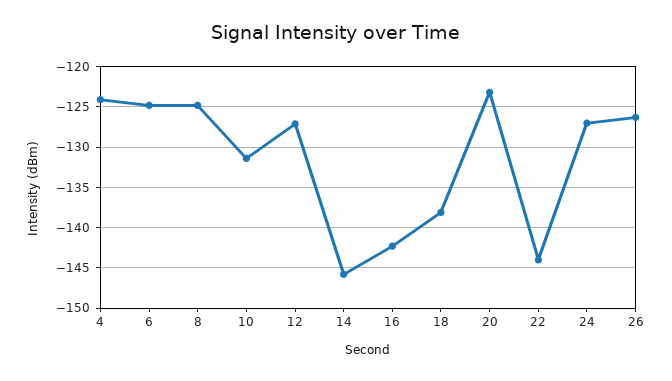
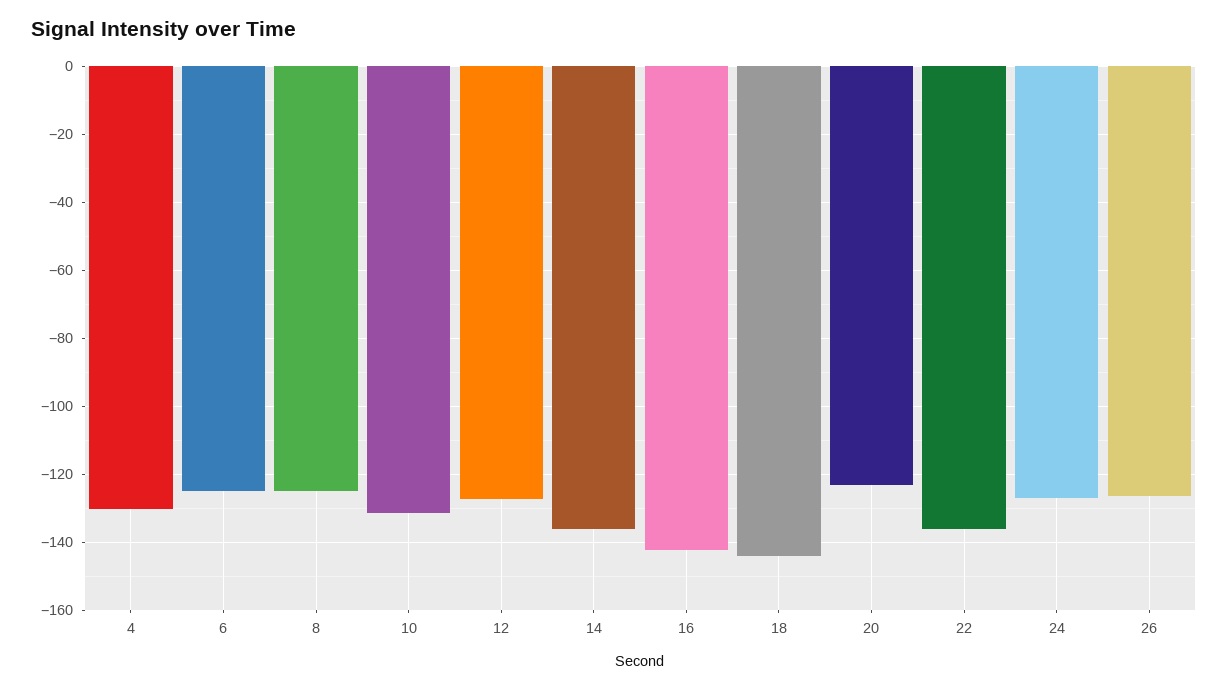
4: -124 -> -130
14: -146 -> -136
18: -138 -> -144
22: -144 -> -136

